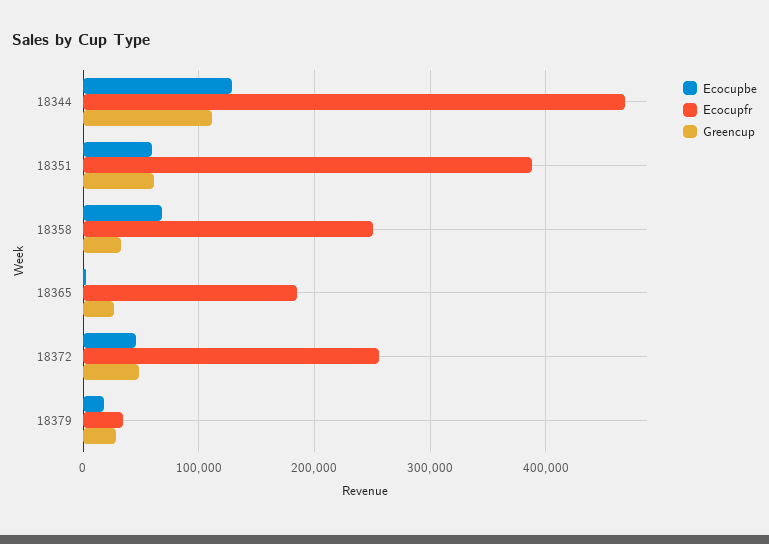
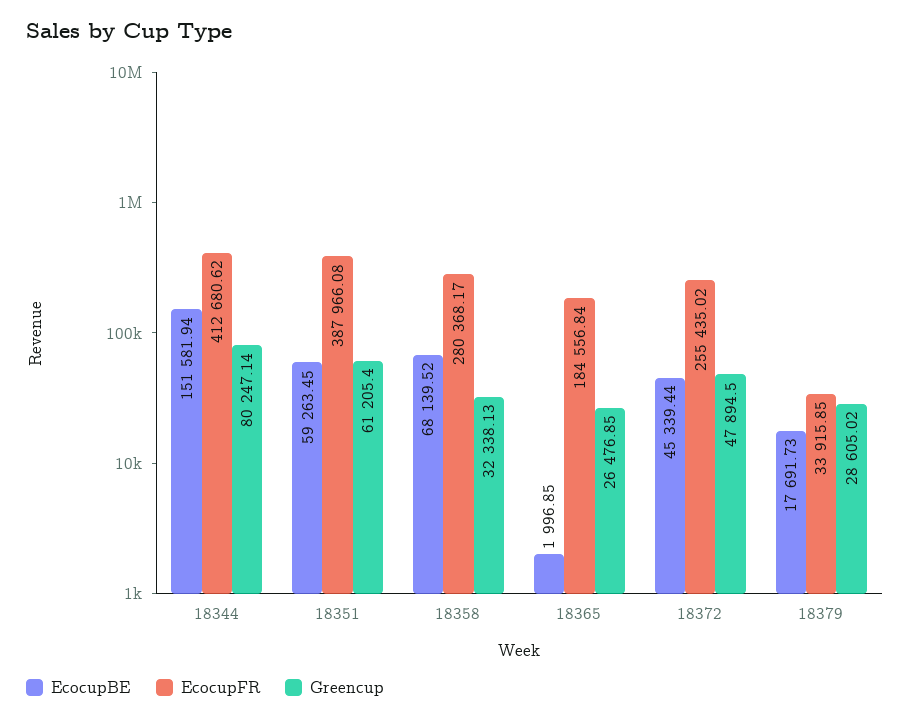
Ecocupbe, 18344: 130000 -> 151581.94
Ecocupfr, 18344: 470000 -> 412680.62
Greencup, 18344: 110000 -> 80247.14
Ecocupfr, 18358: 250000 -> 280368.17

